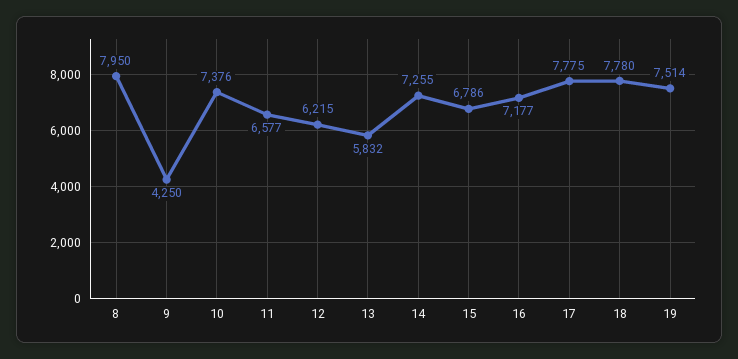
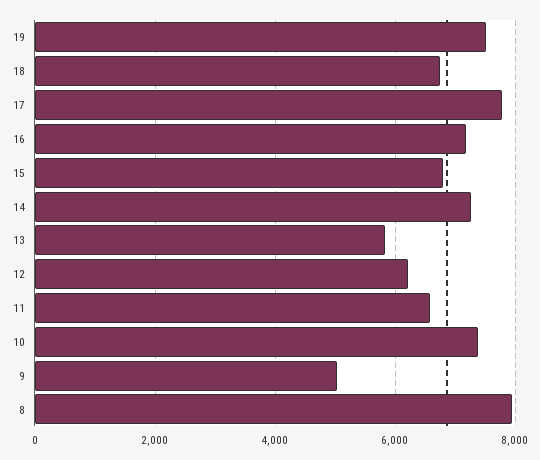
9: 4250 -> 5000
18: 7780 -> 6800

